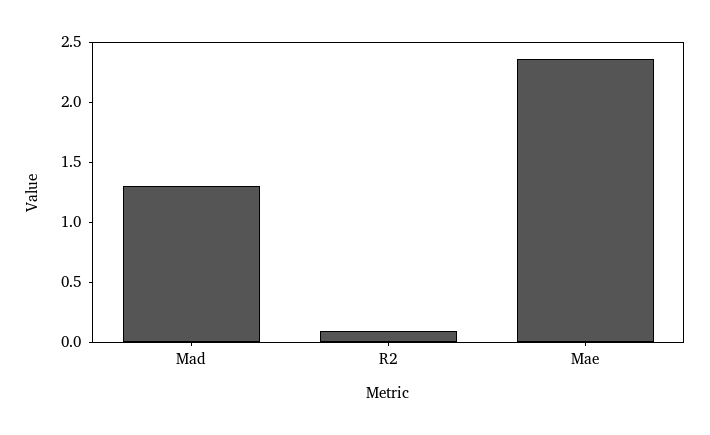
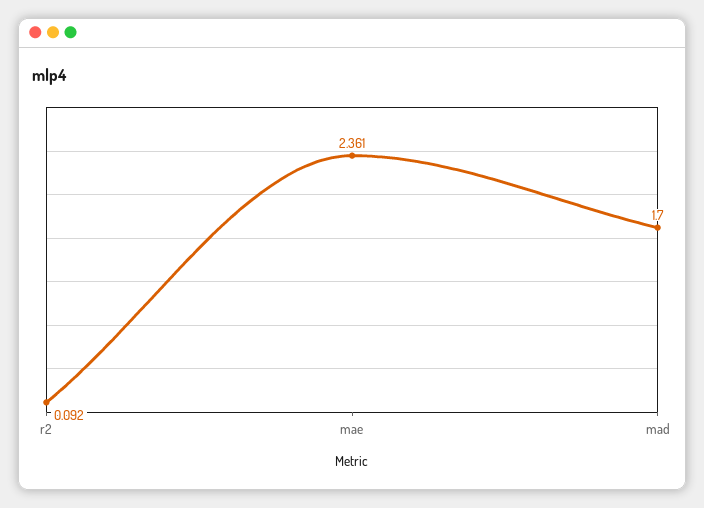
Mad: 1.3 -> 1.7

